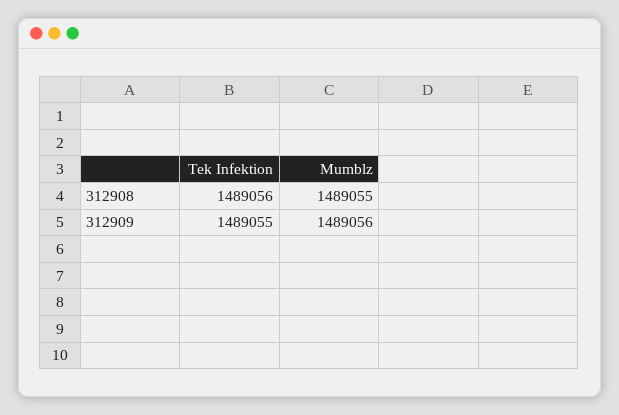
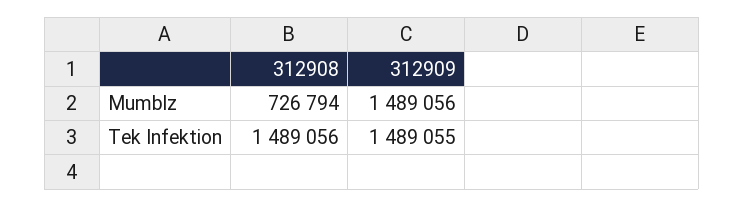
Mumblz, 312908: 1489055 -> 726794

